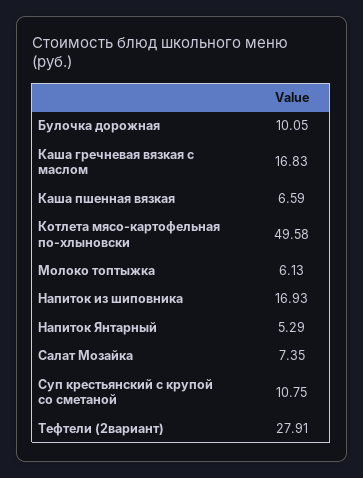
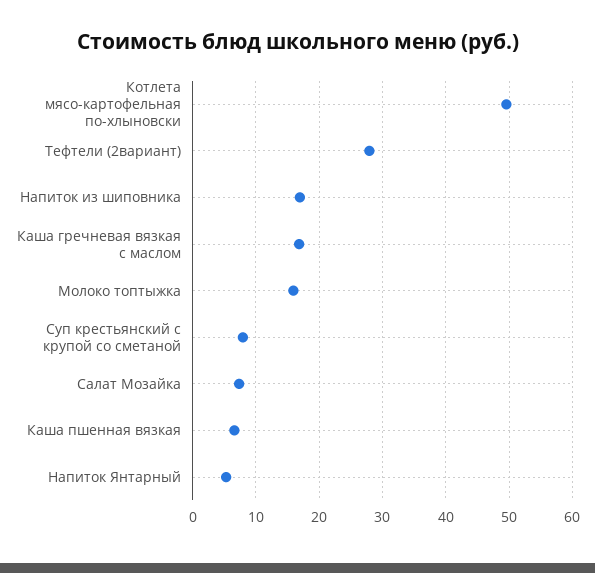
Булочка дорожная: 10.05 -> none
Молоко топтыжка: 6.13 -> 16
Суп крестьянский с крупой со сметаной: 10.75 -> 8

